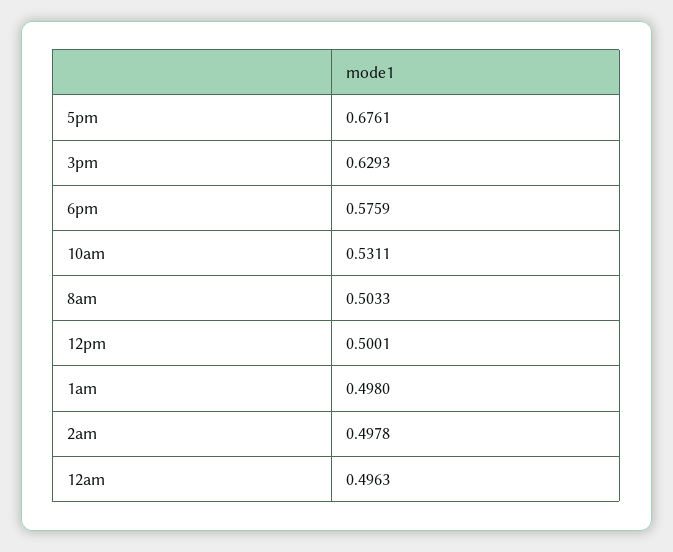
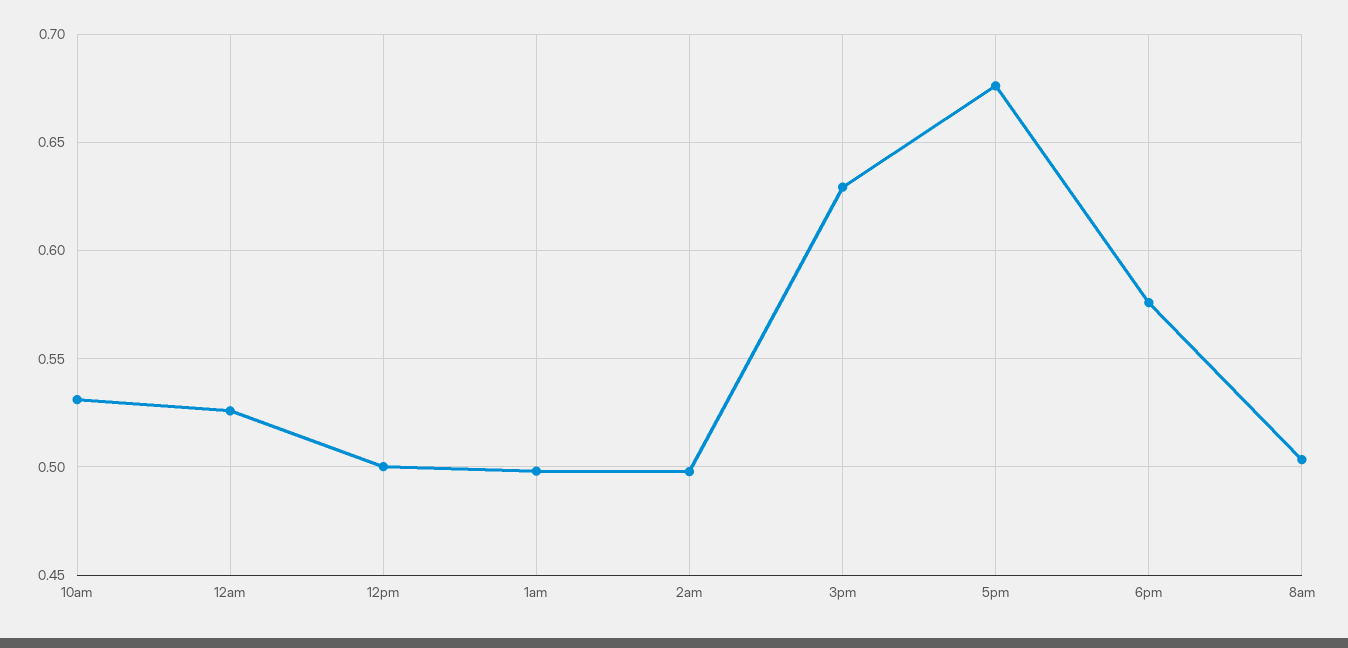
12am: 0.4963 -> 0.525

